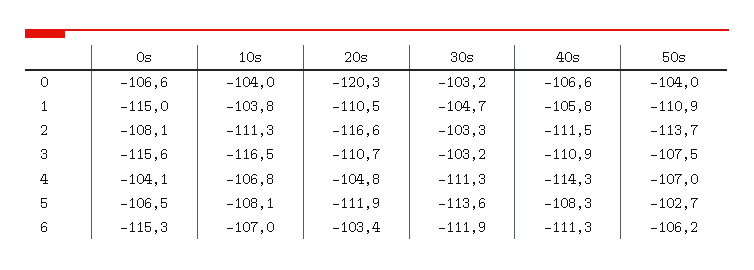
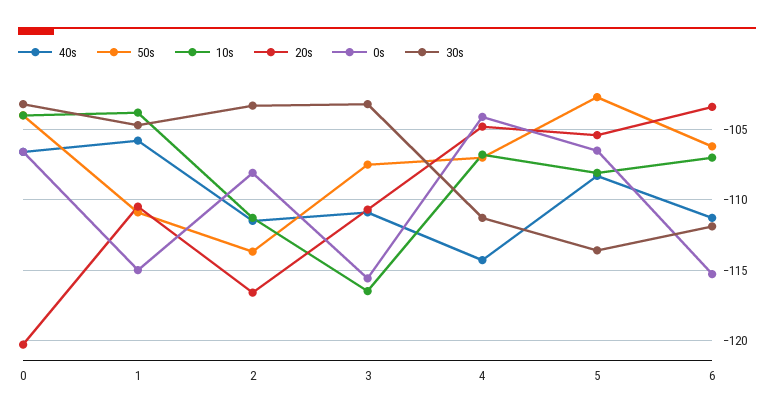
20s, 5: -111.9 -> -105.5

